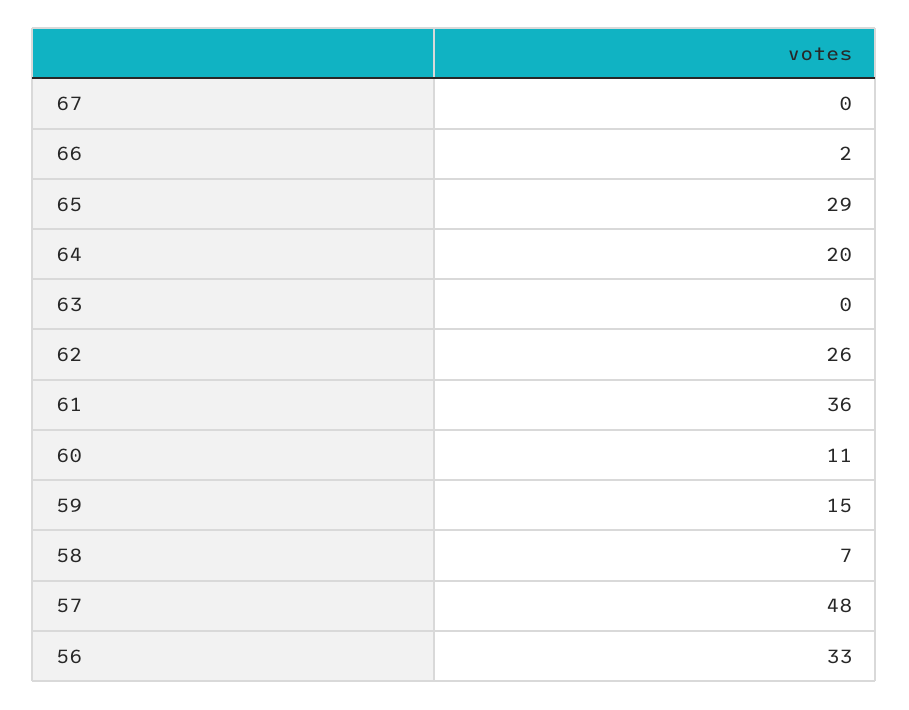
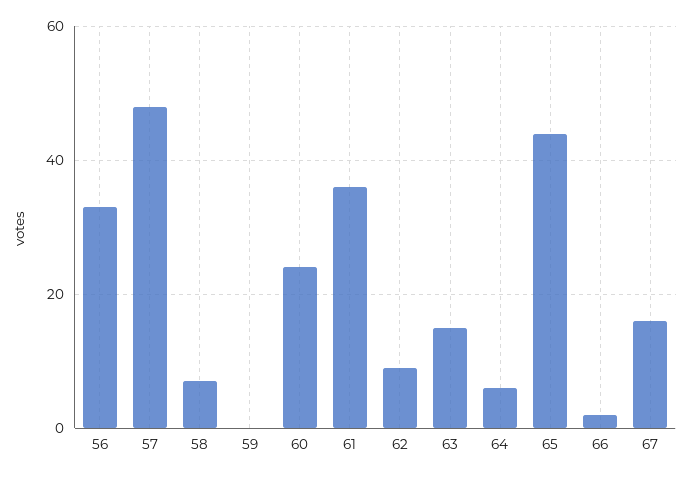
67: 0 -> 15
65: 29 -> 45
64: 20 -> 5
63: 0 -> 15
62: 26 -> 10
60: 11 -> 25
59: 15 -> 0

